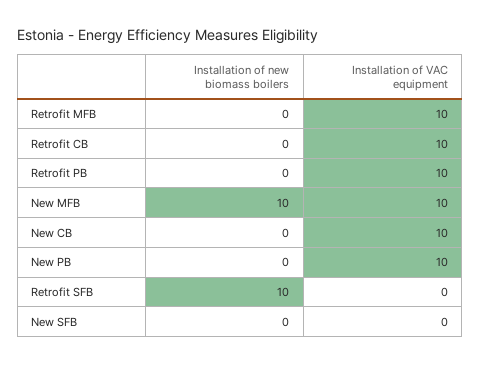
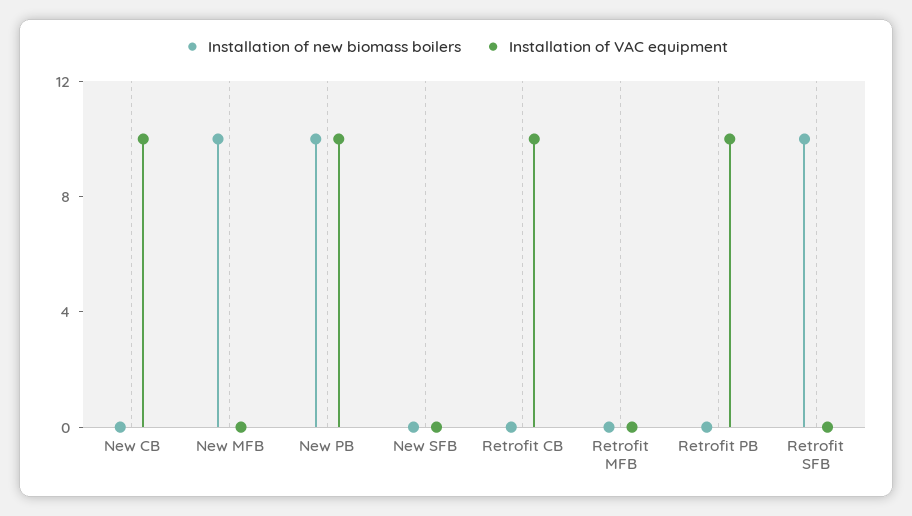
Installation of VAC equipment, Retrofit MFB: 10 -> 0
Installation of VAC equipment, New MFB: 10 -> 0
Installation of new biomass boilers, New PB: 0 -> 10

